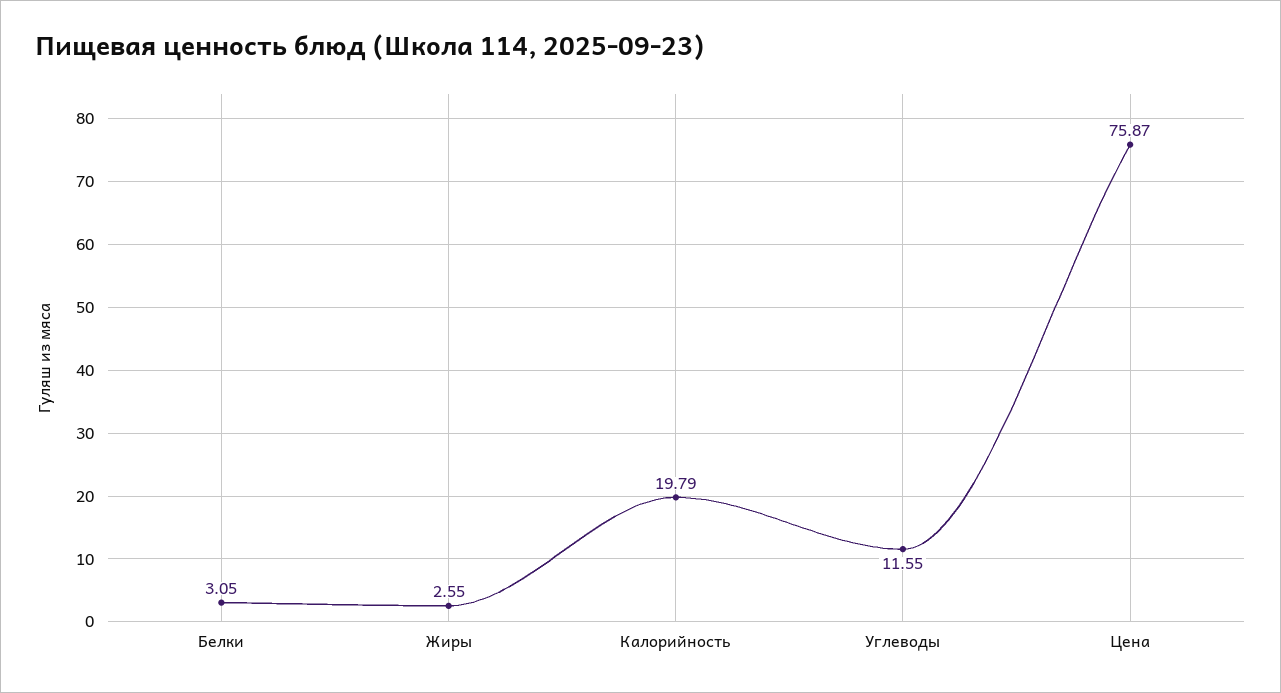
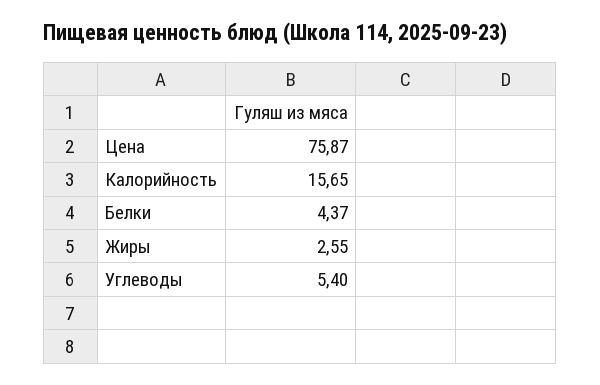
Белки: 3.05 -> 4.37
Калорийность: 19.79 -> 15.65
Углеводы: 11.55 -> 5.4

